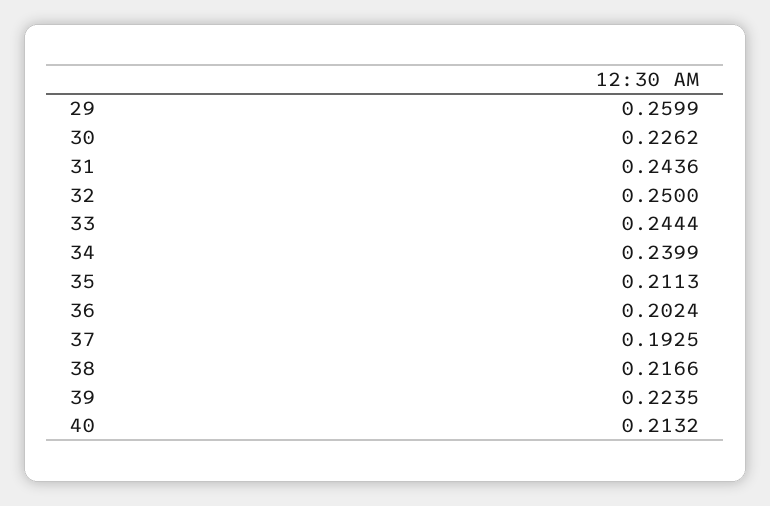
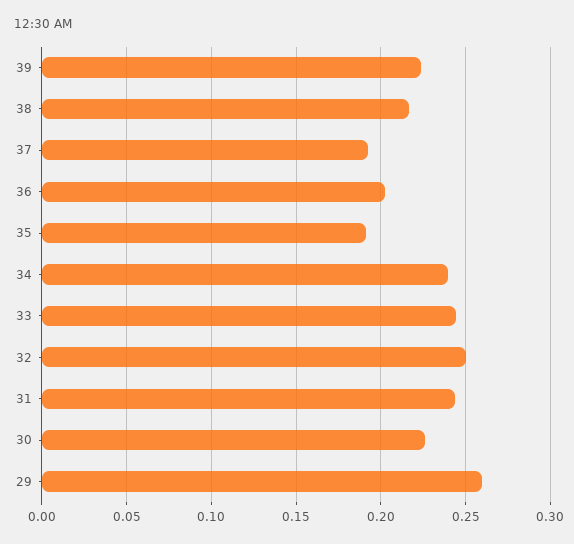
35: 0.2113 -> 0.19
40: 0.2132 -> none

